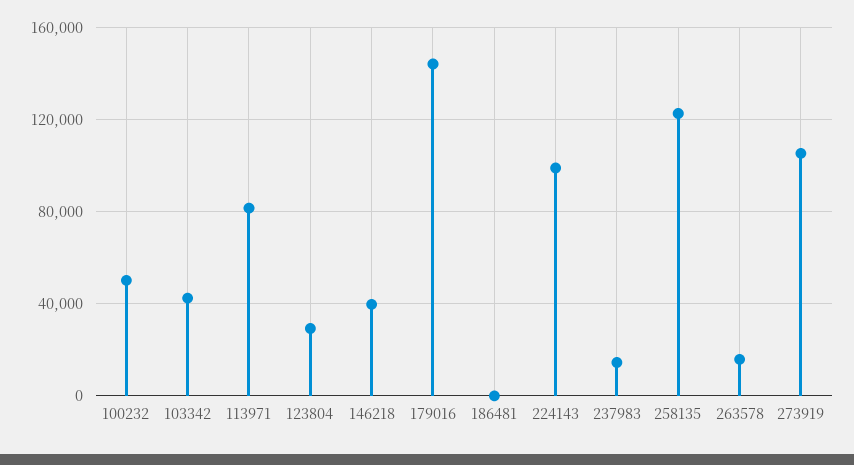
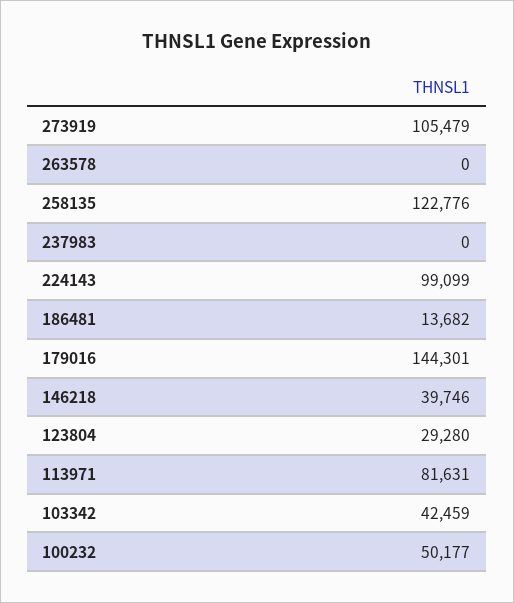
186481: 0 -> 13682
237983: 15000 -> 0
263578: 15000 -> 0

